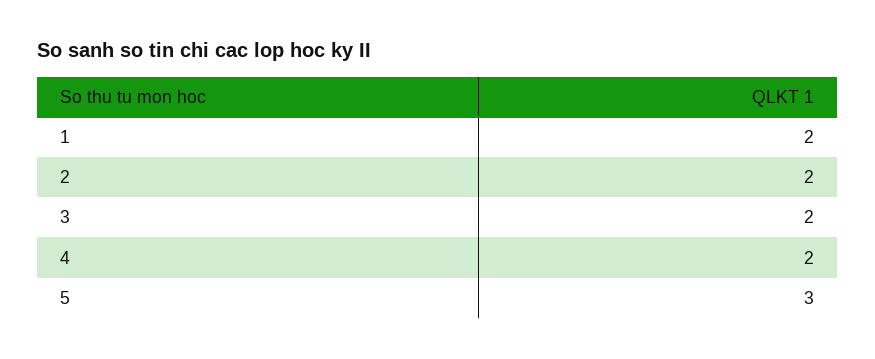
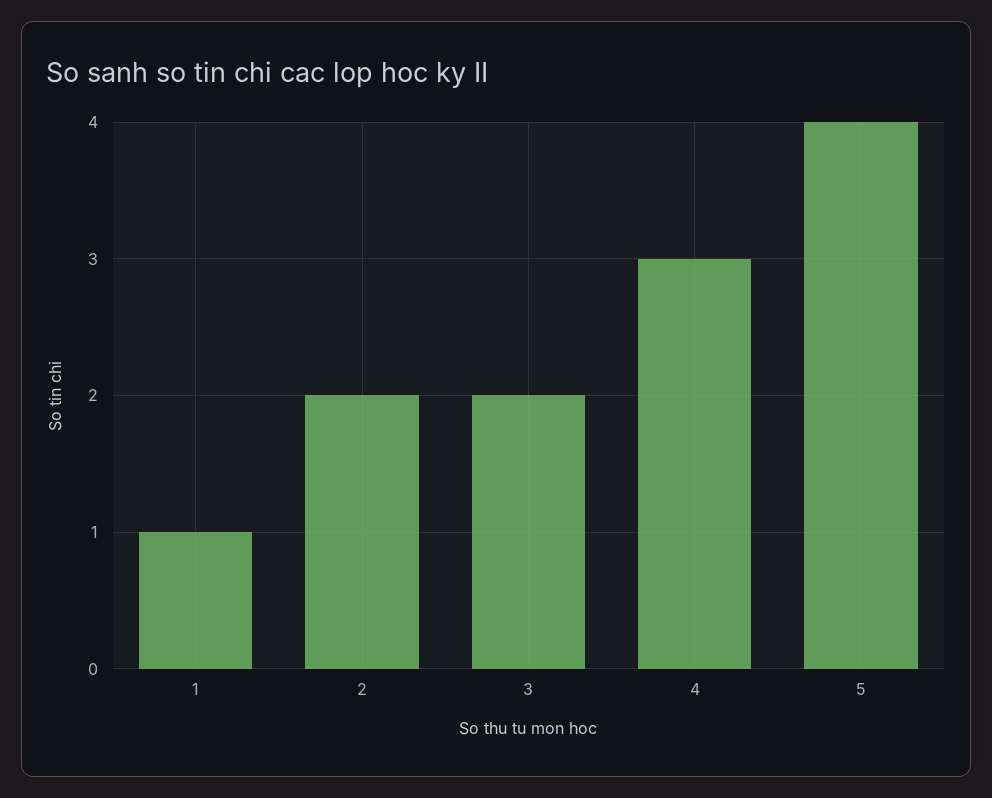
1: 2 -> 1
4: 2 -> 3
5: 3 -> 4

